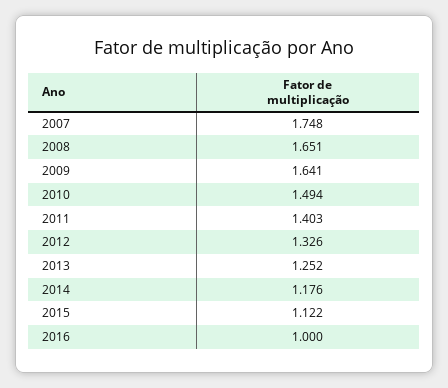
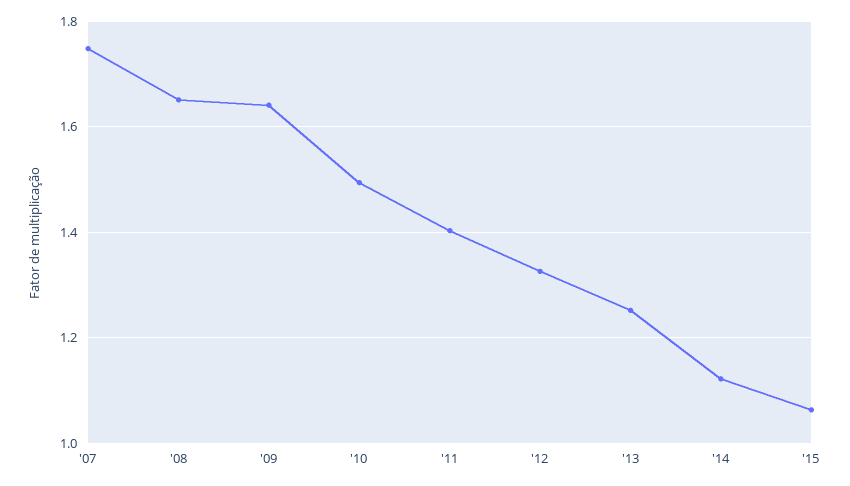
2014: 1.176 -> 1.12
2015: 1.122 -> 1.06
2016: 1 -> none

